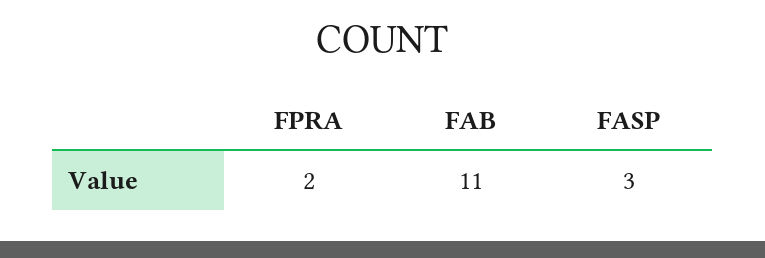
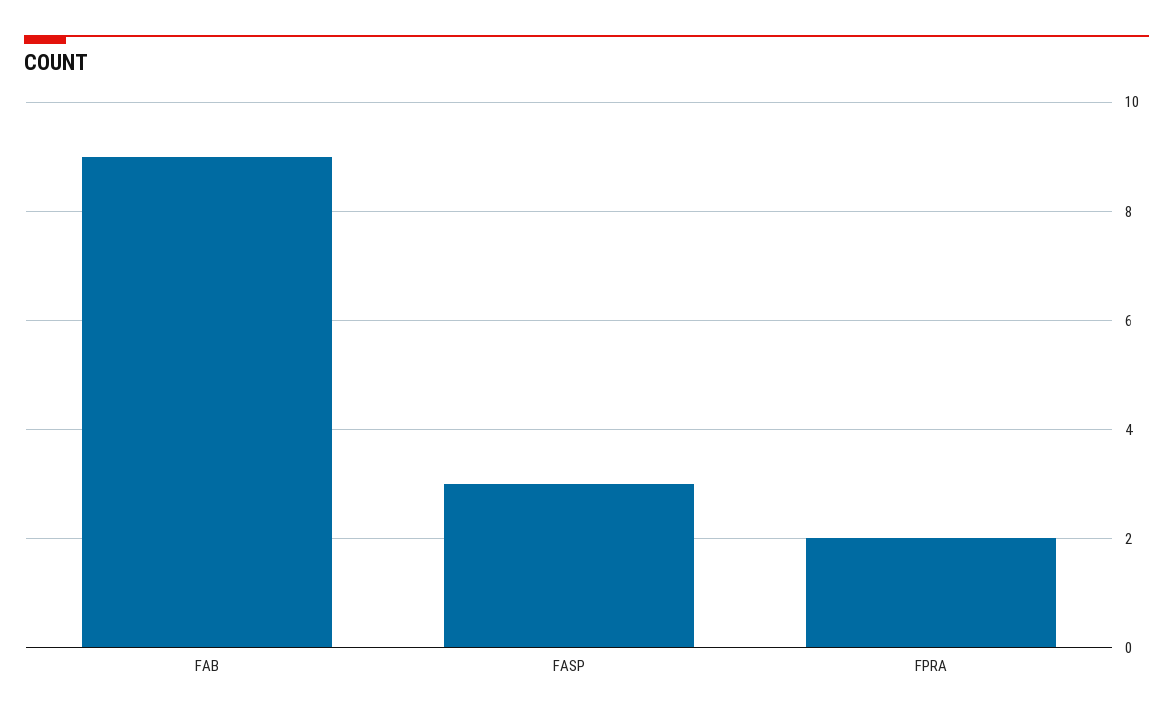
FAB: 11 -> 9

